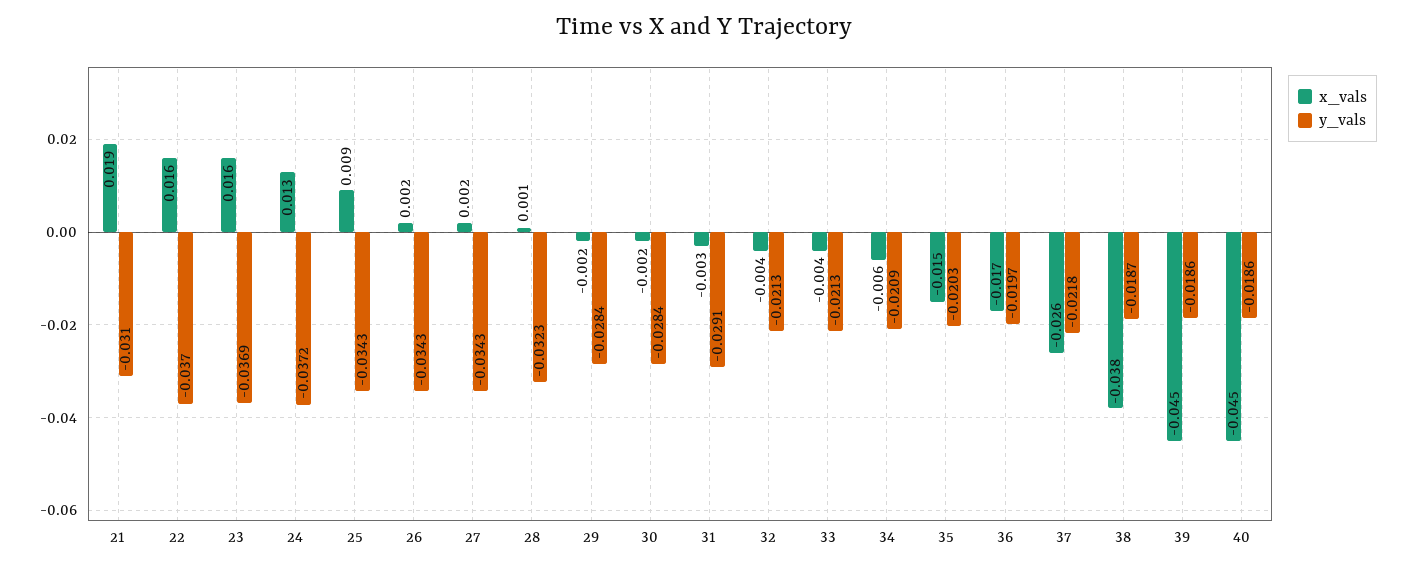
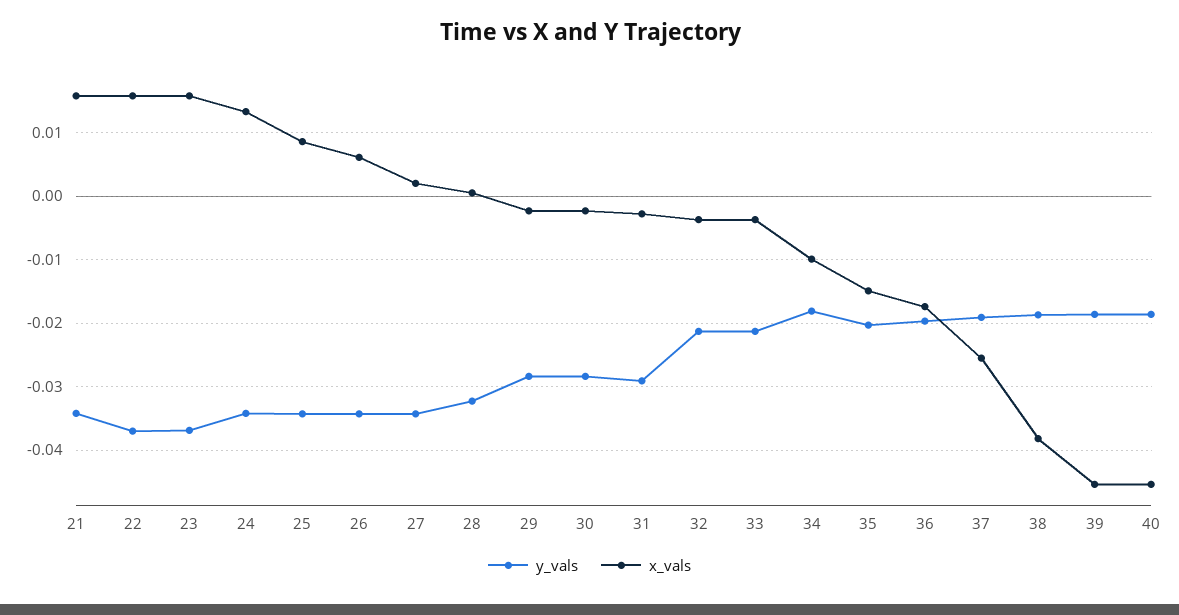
x_vals, 21: 0.019 -> 0.016
y_vals, 21: -0.031 -> -0.034
y_vals, 24: -0.0372 -> -0.034
x_vals, 26: 0.002 -> 0.006
x_vals, 34: -0.006 -> -0.01
y_vals, 34: -0.0209 -> -0.018
y_vals, 37: -0.0218 -> -0.019

